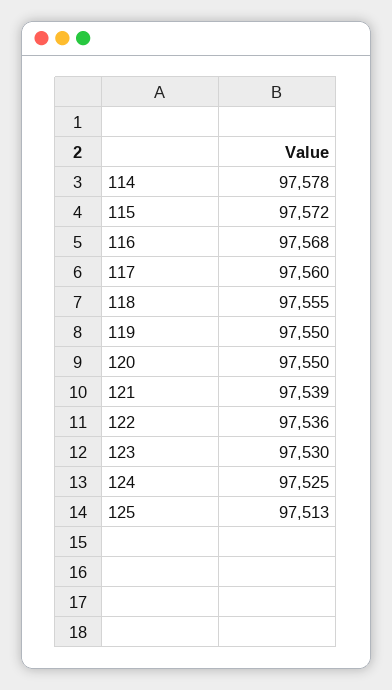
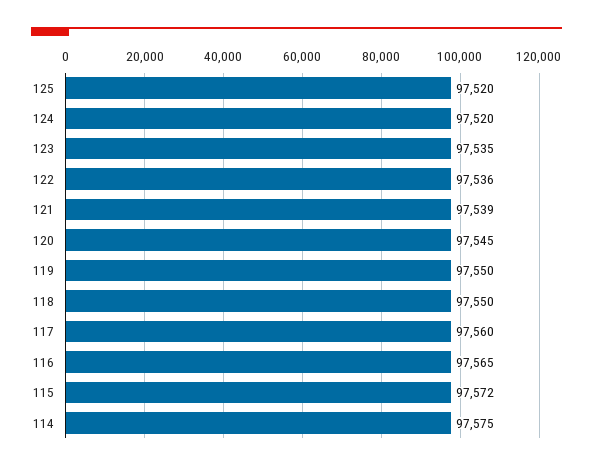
114: 97578 -> 97575
116: 97568 -> 97565
118: 97555 -> 97550
120: 97550 -> 97545
123: 97530 -> 97535
124: 97525 -> 97520
125: 97513 -> 97520

